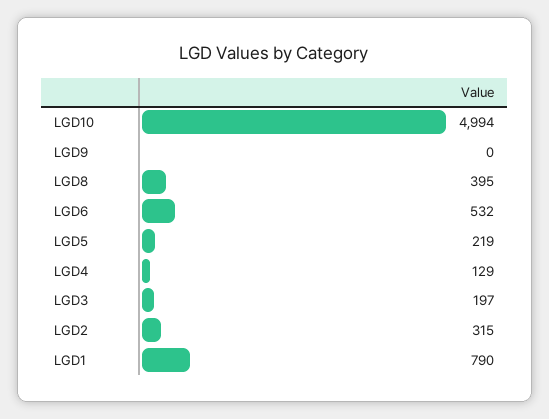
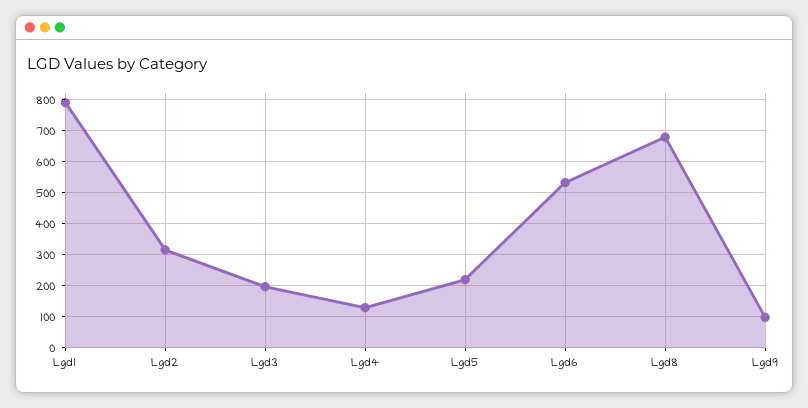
LGD10: 4994 -> none
LGD9: 0 -> 100
LGD8: 395 -> 680

